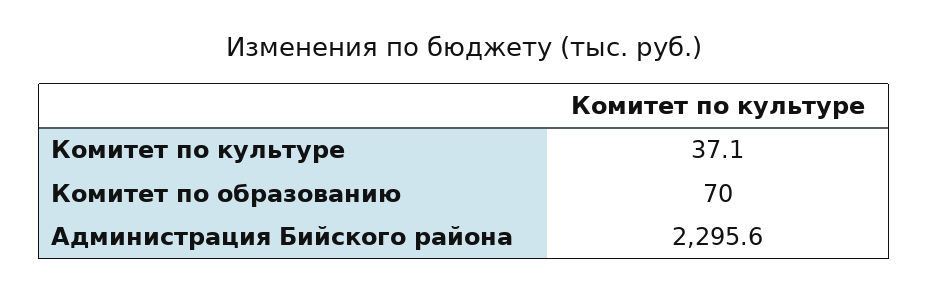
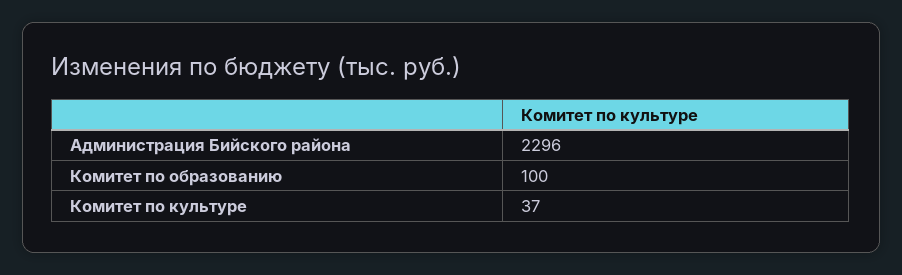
Комитет по образованию: 70 -> 100

